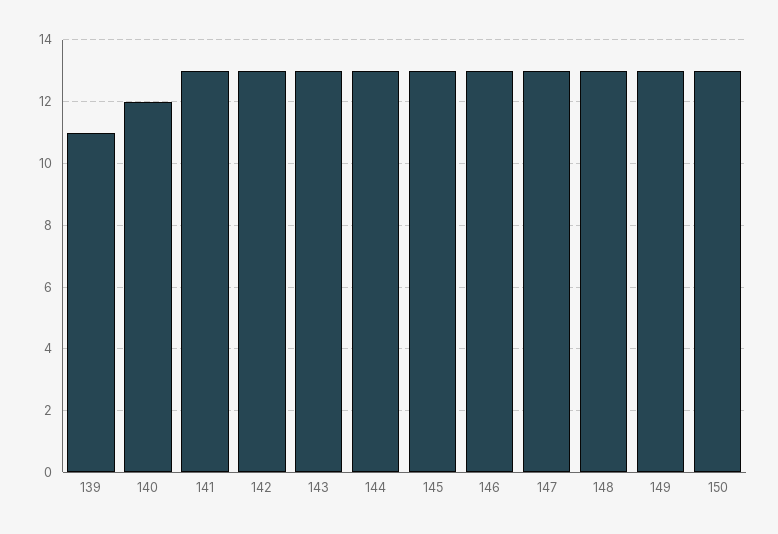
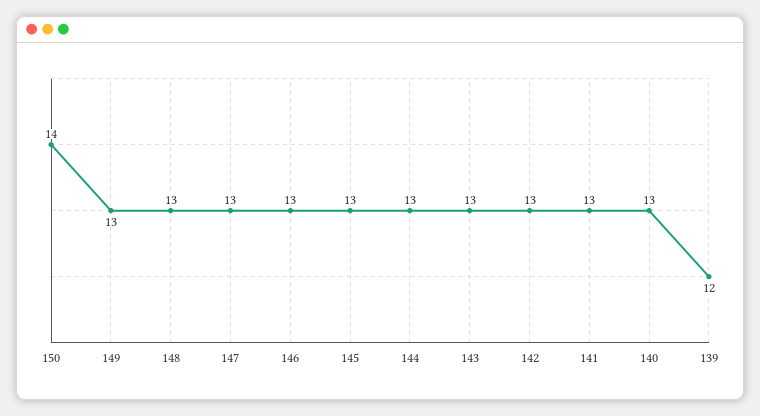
139: 11 -> 12
140: 12 -> 13
150: 13 -> 14

